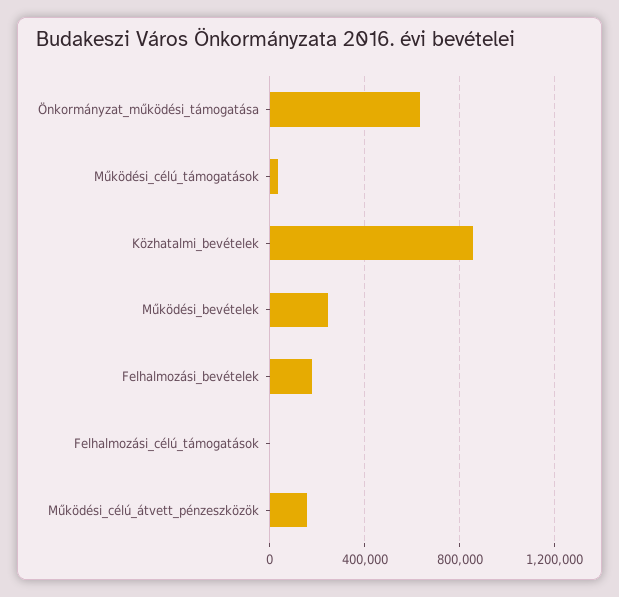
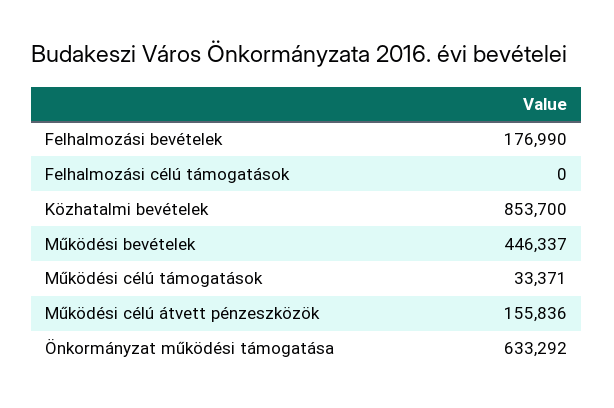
Működési_bevételek: 250000 -> 446337

